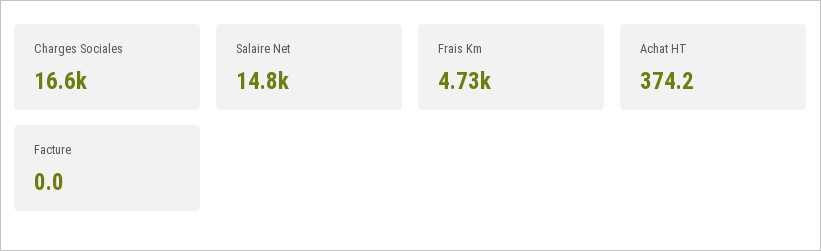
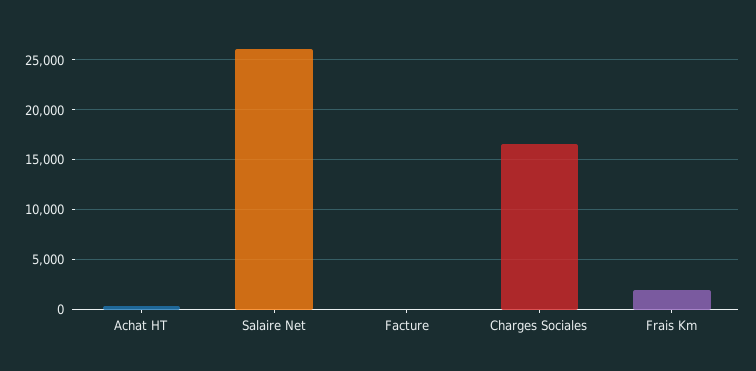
Salaire Net: 14800 -> 26000
Frais Km: 4730 -> 2000

